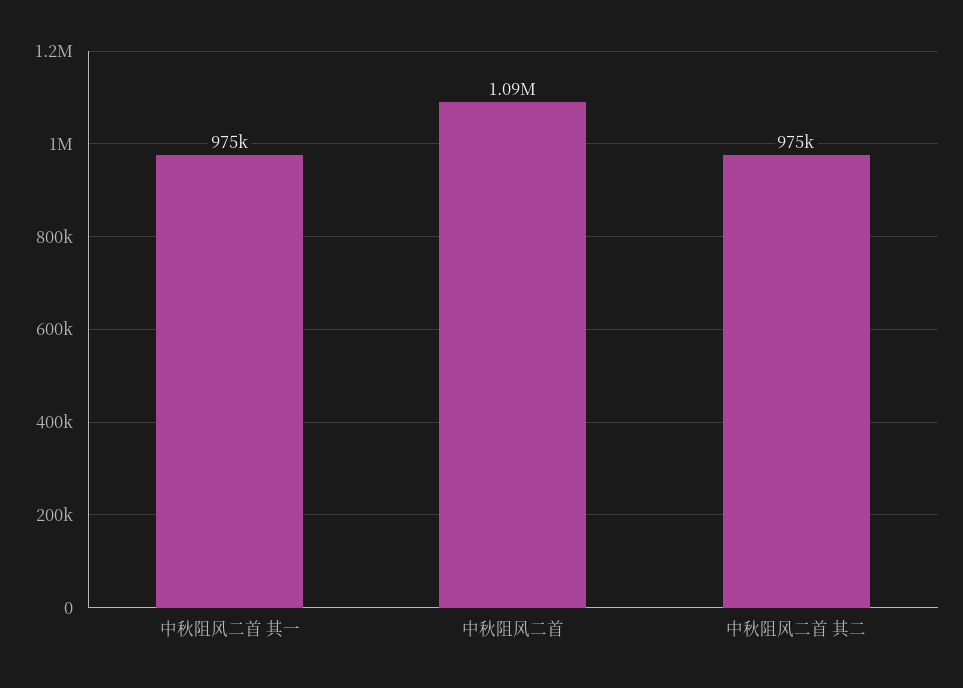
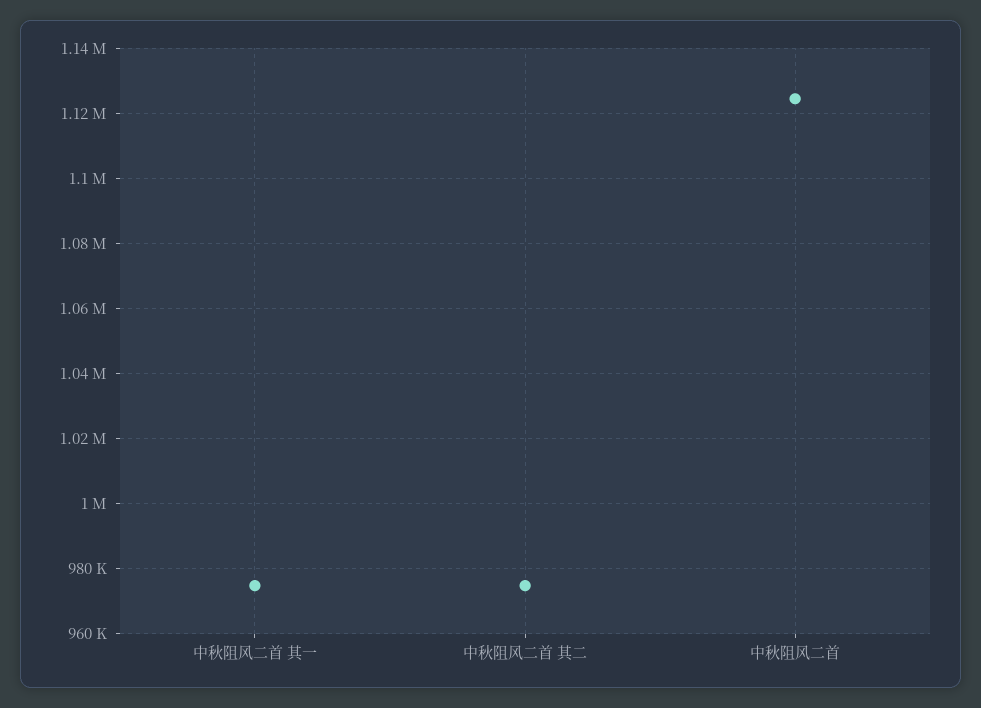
中秋阻风二首: 1090000 -> 1124000

